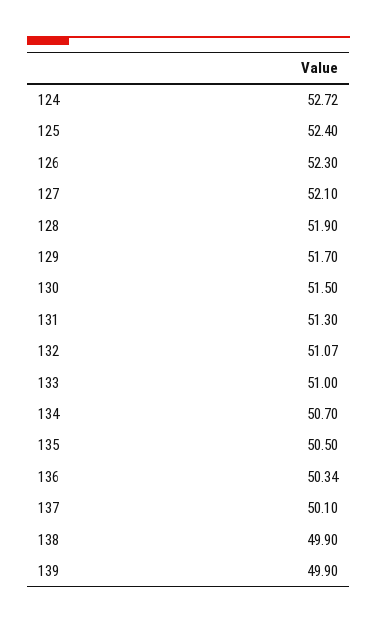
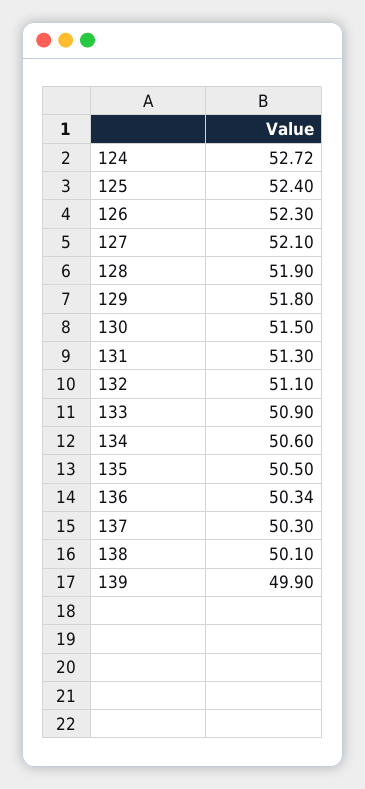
129: 51.7 -> 51.8
132: 51.07 -> 51.1
133: 51 -> 50.9
134: 50.7 -> 50.6
137: 50.1 -> 50.3
138: 49.9 -> 50.1

